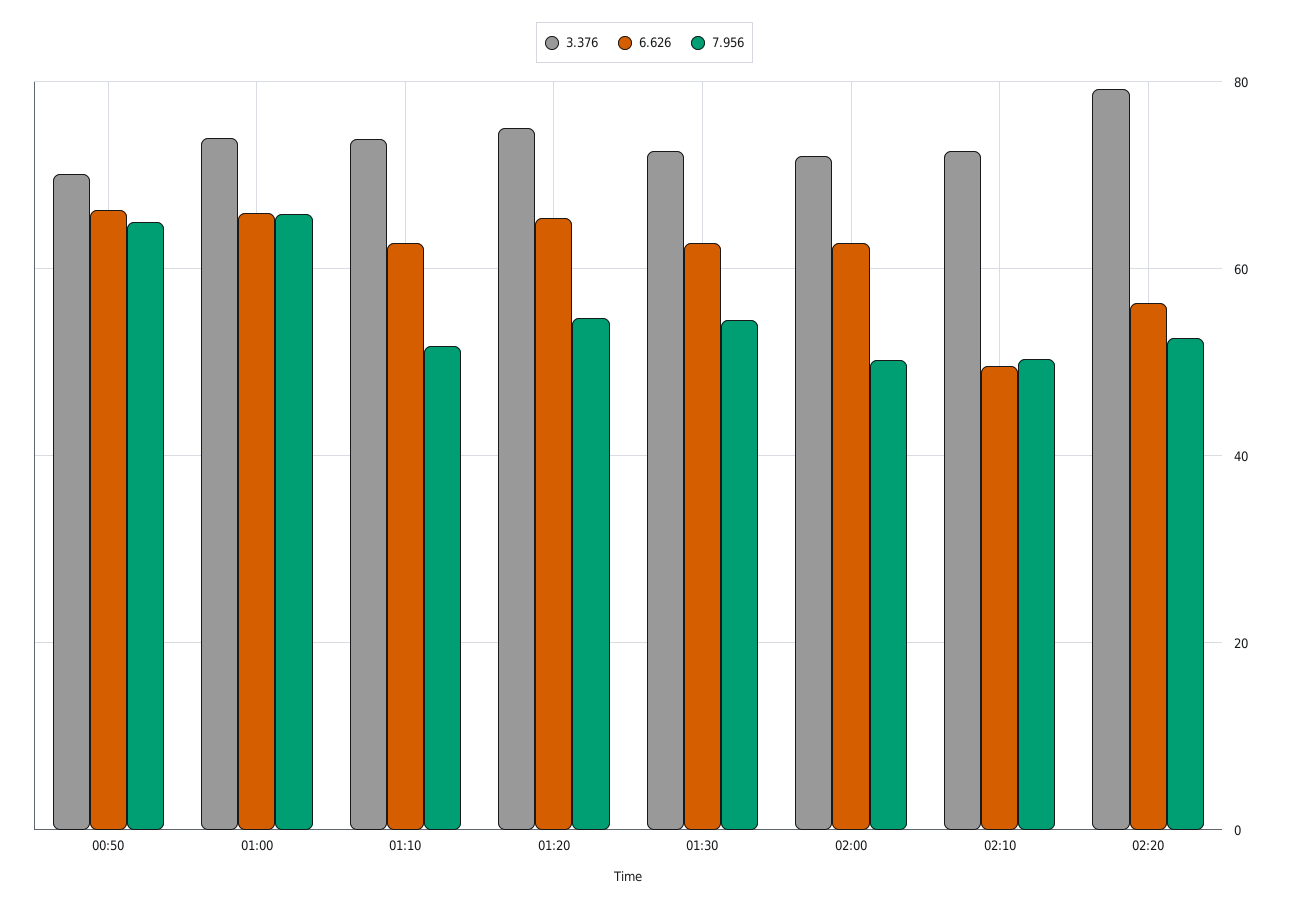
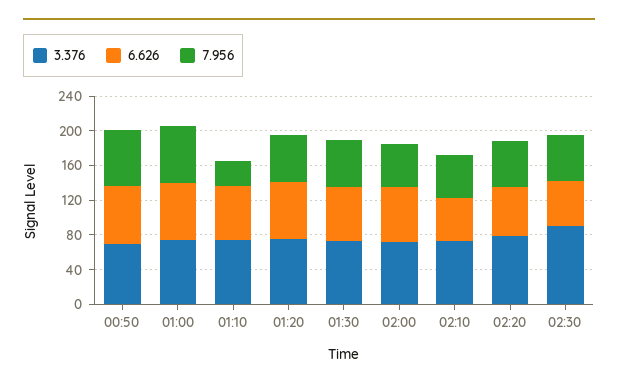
7.956, 01:10: 52 -> 30
3.376, 02:30: none -> 90
6.626, 02:30: none -> 50
7.956, 02:30: none -> 50

